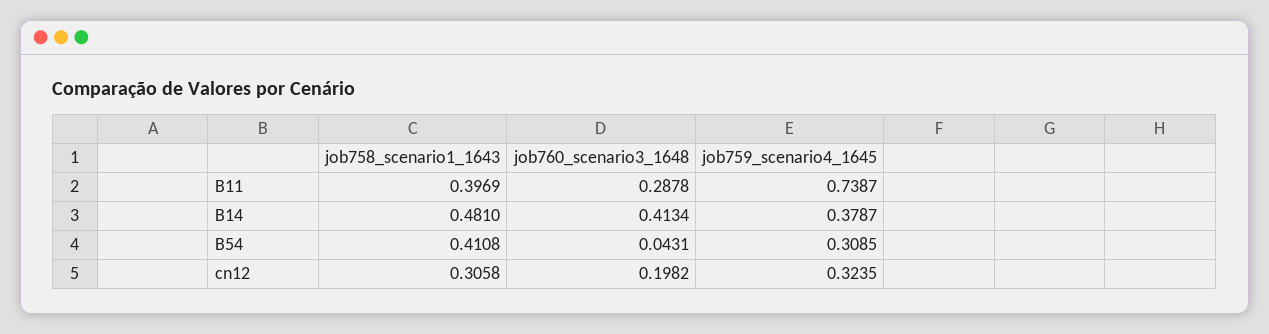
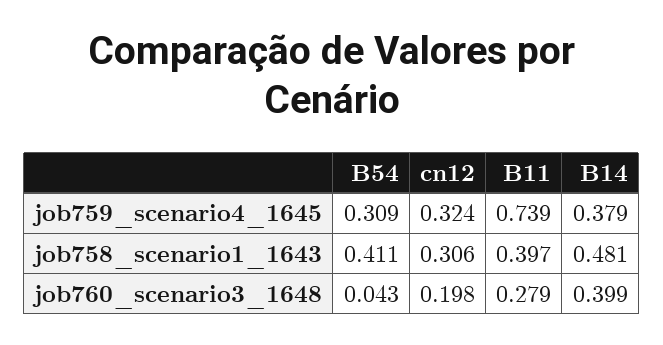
job760_scenario3_1648, B11: 0.2878 -> 0.279
job760_scenario3_1648, B14: 0.4134 -> 0.399

